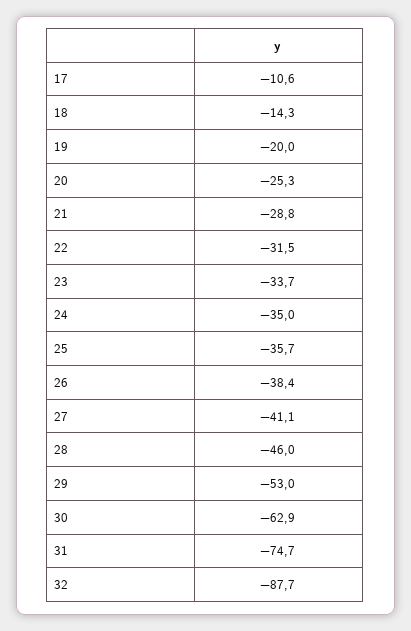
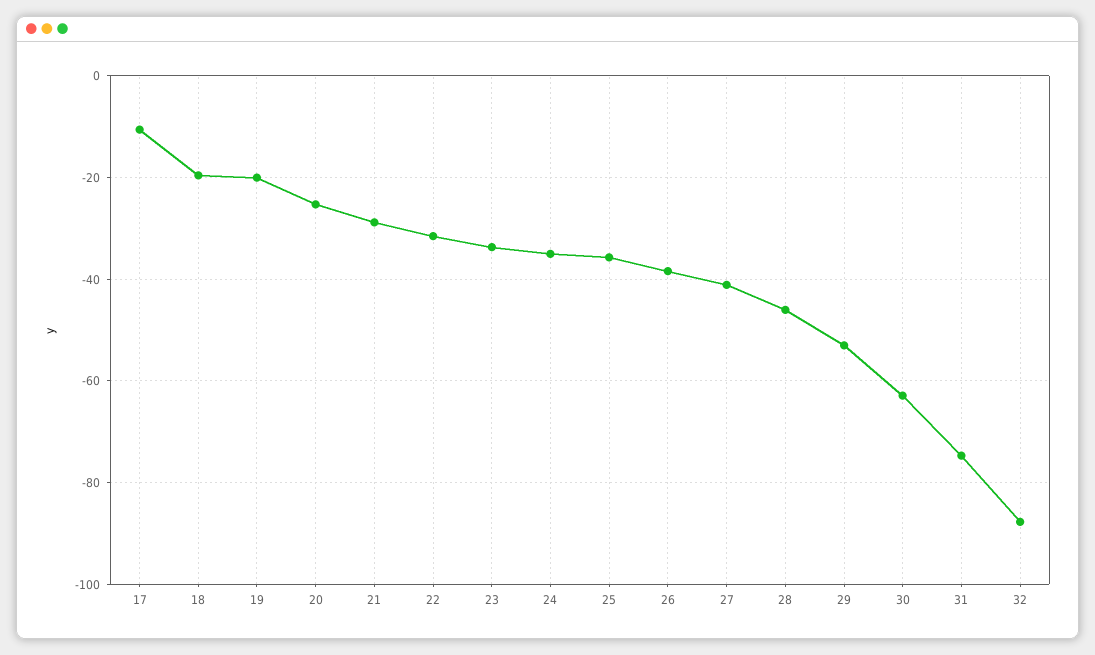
18: -14.3 -> -20

